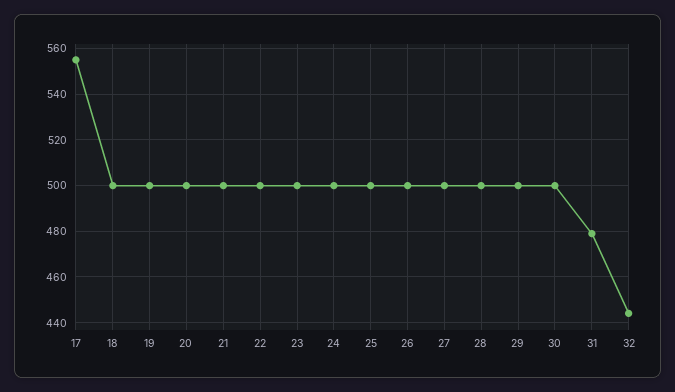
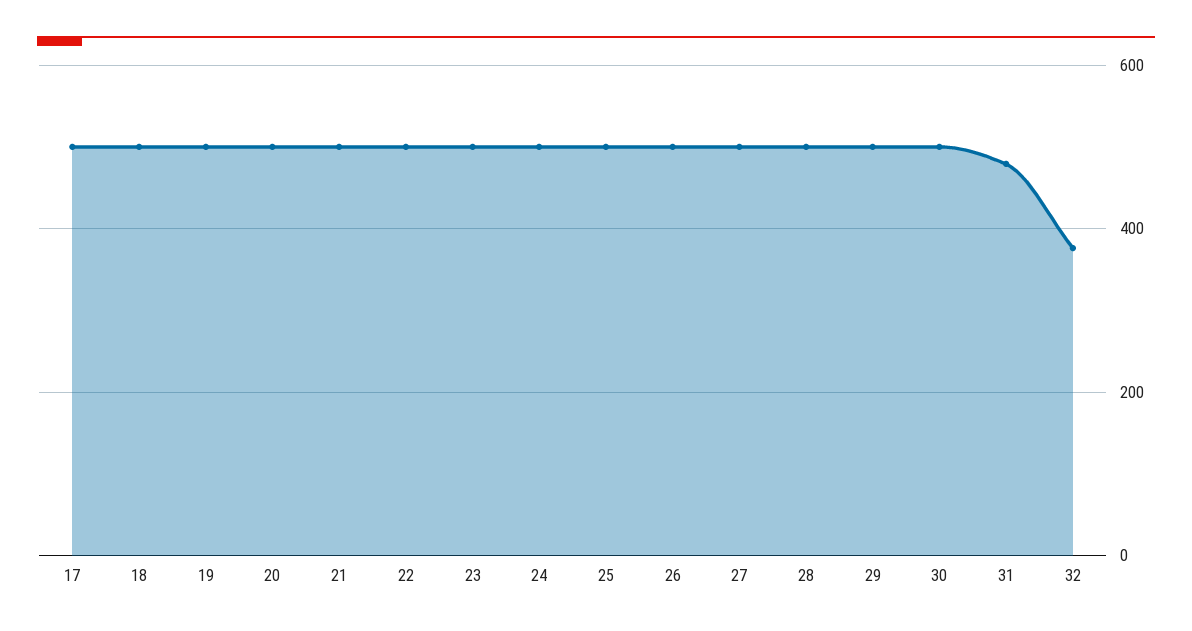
17: 555 -> 500
32: 445 -> 380

